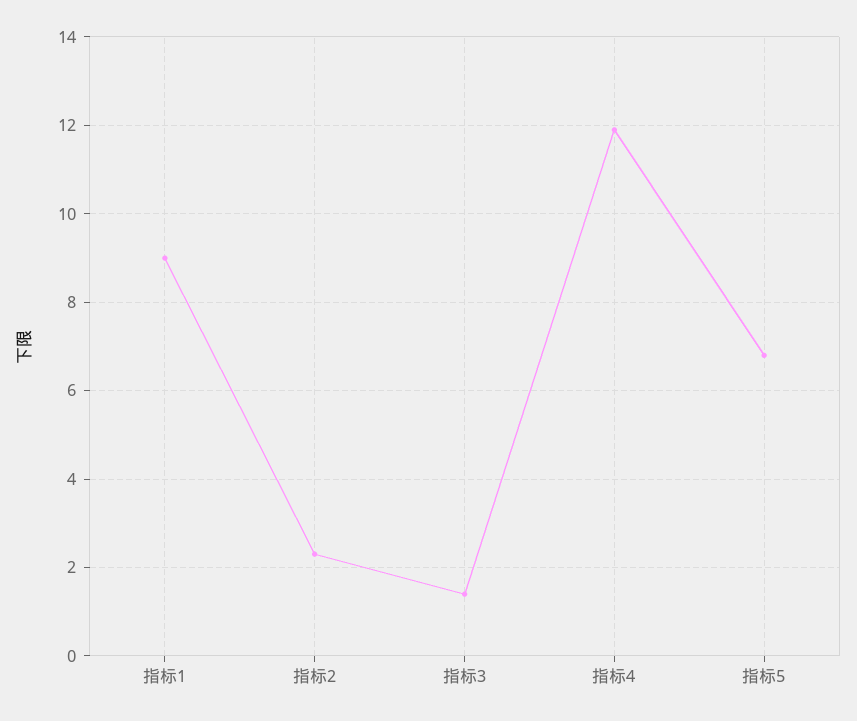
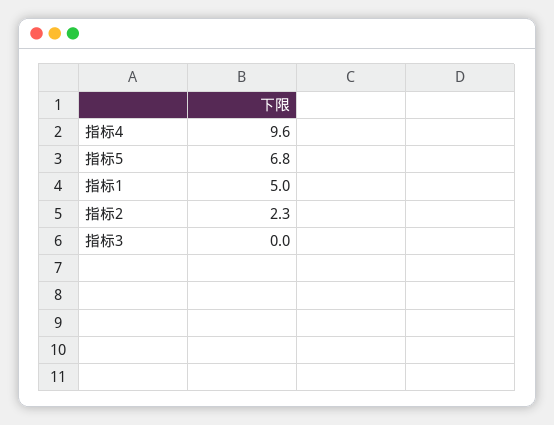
指标1: 9 -> 5
指标3: 1.5 -> 0
指标4: 12 -> 9.6

